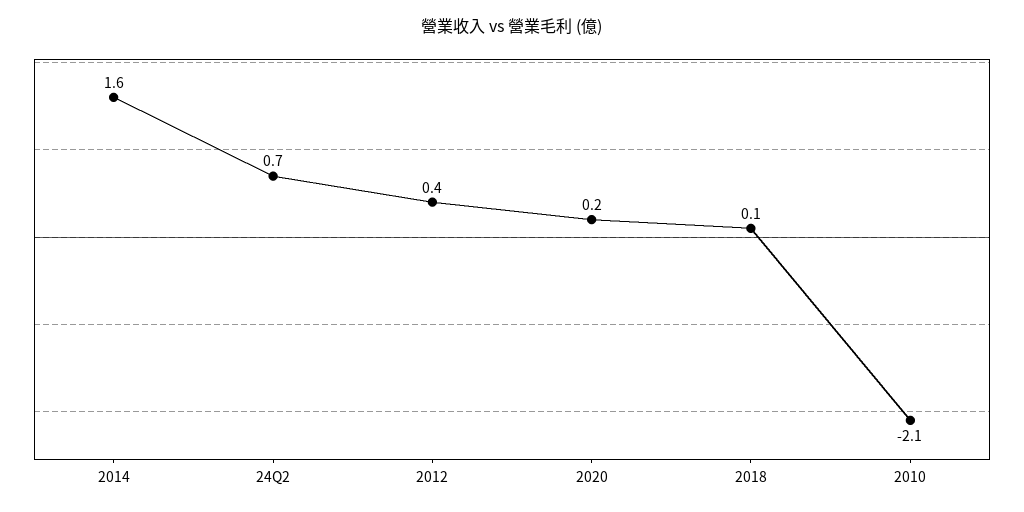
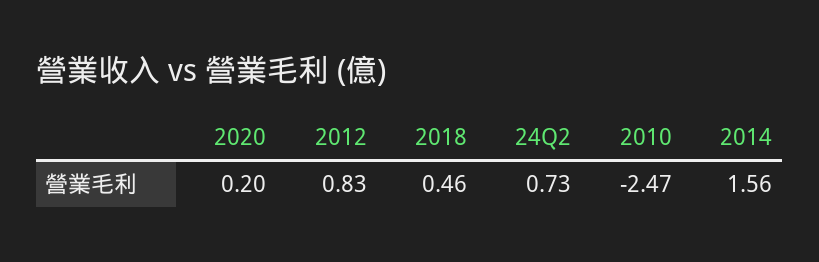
2012: 0.4 -> 0.83
2018: 0.1 -> 0.46
2010: -2.1 -> -2.47

